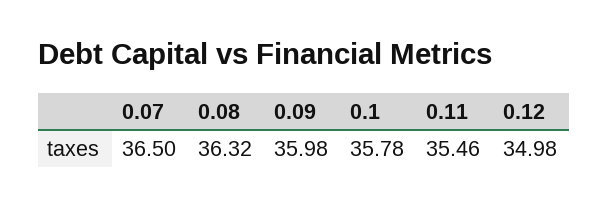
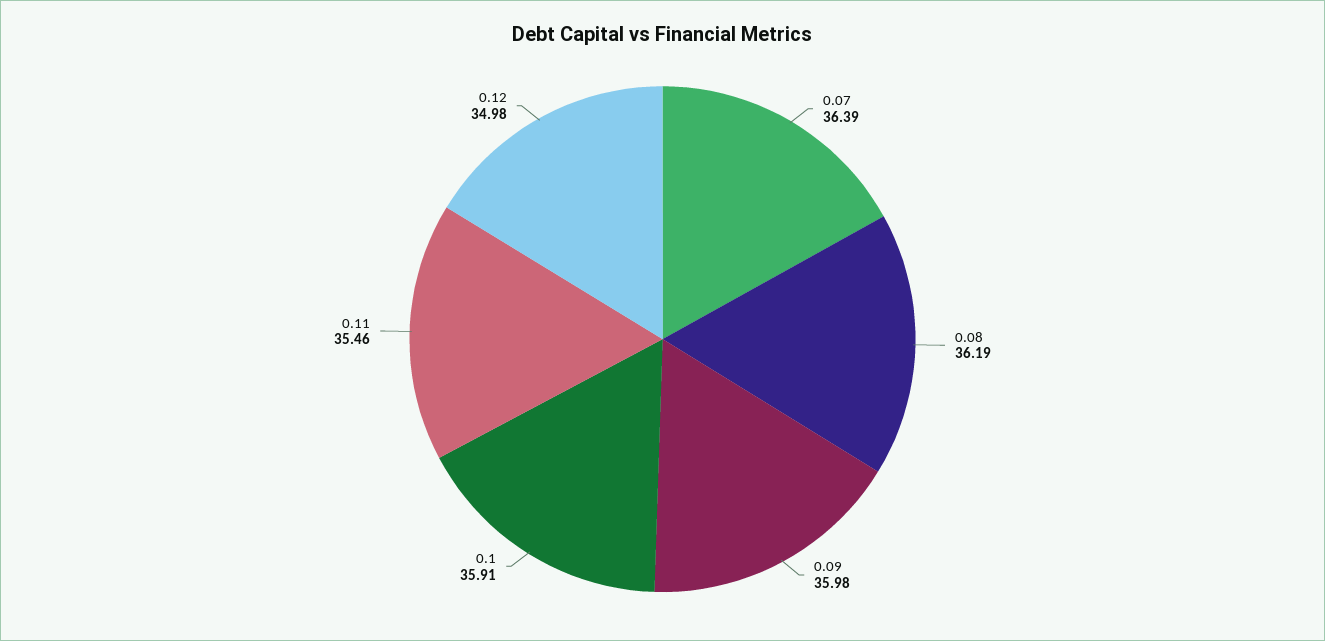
0.07: 36.5 -> 36.39
0.08: 36.32 -> 36.19
0.1: 35.78 -> 35.91

